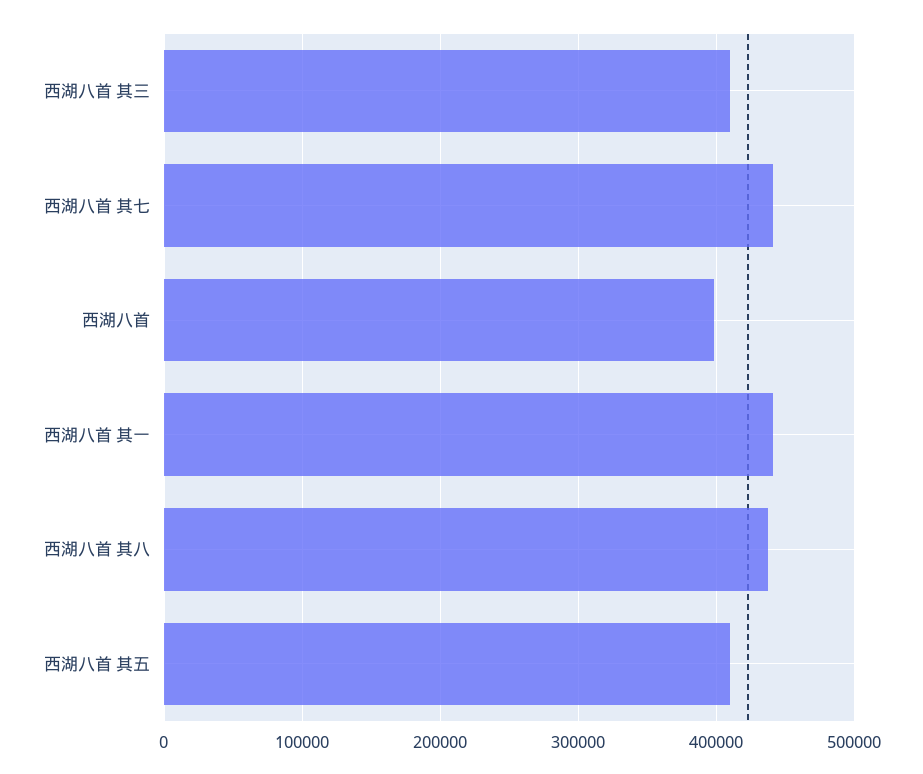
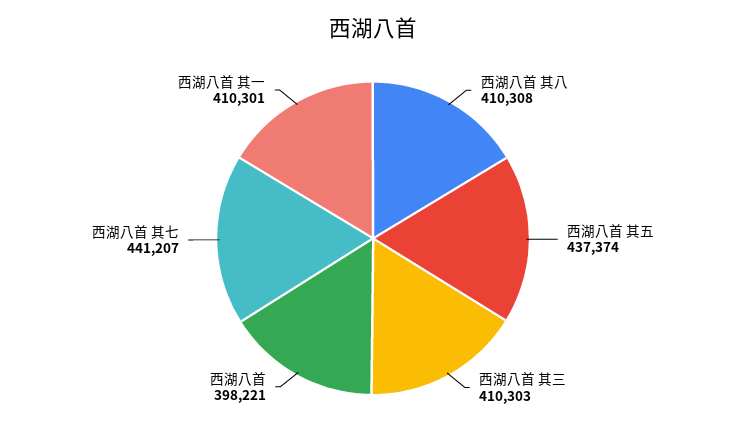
西湖八首 其一: 440000 -> 410301
西湖八首 其八: 440000 -> 410308
西湖八首 其五: 410000 -> 437374

